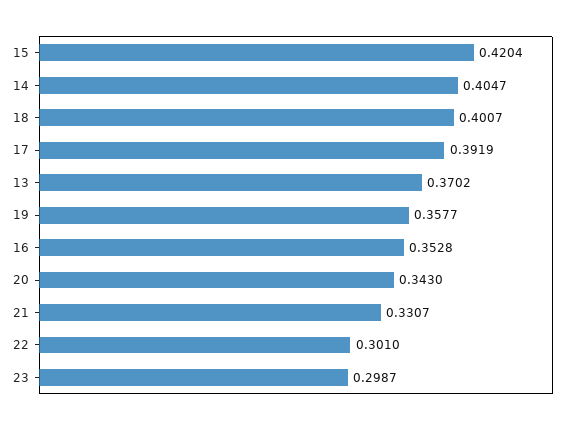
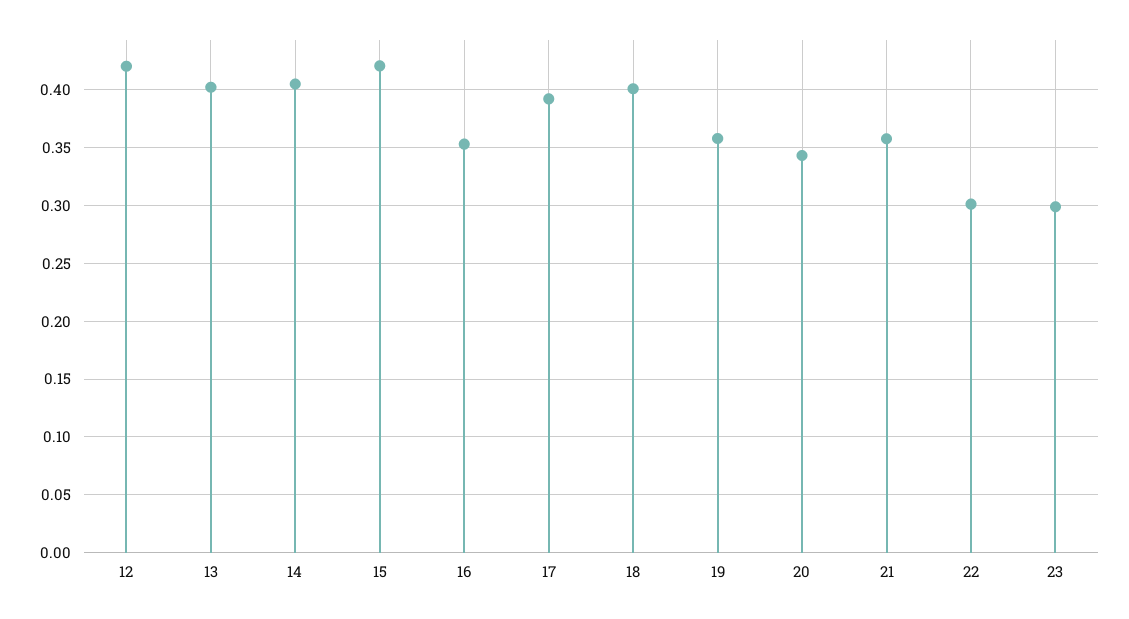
13: 0.3702 -> 0.4
21: 0.3307 -> 0.36
12: none -> 0.42

